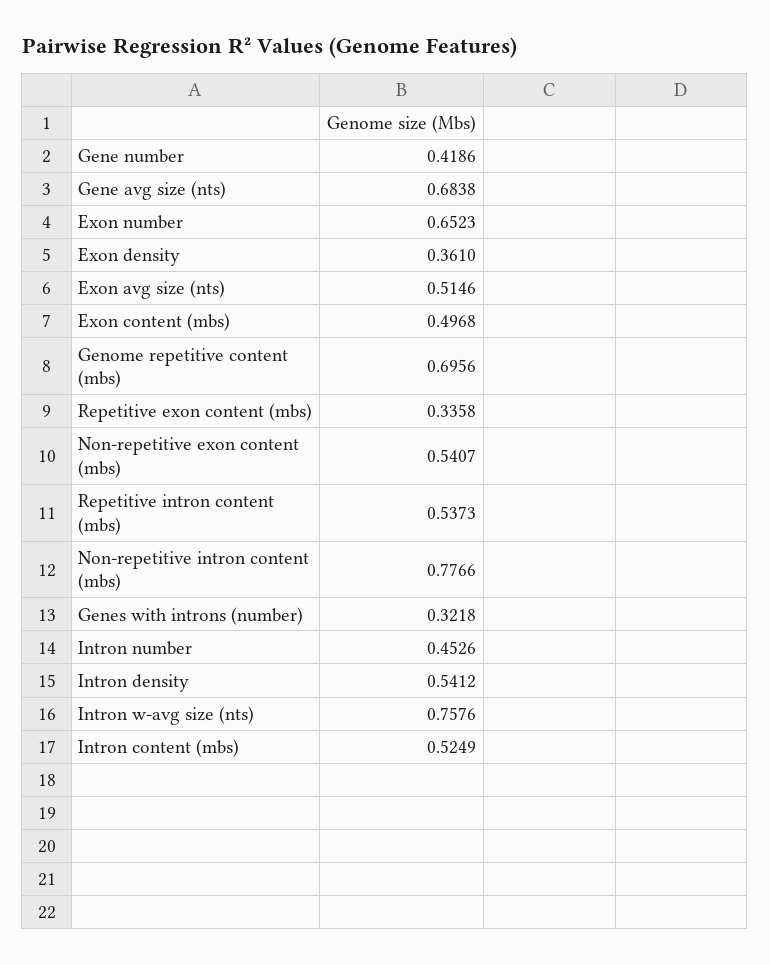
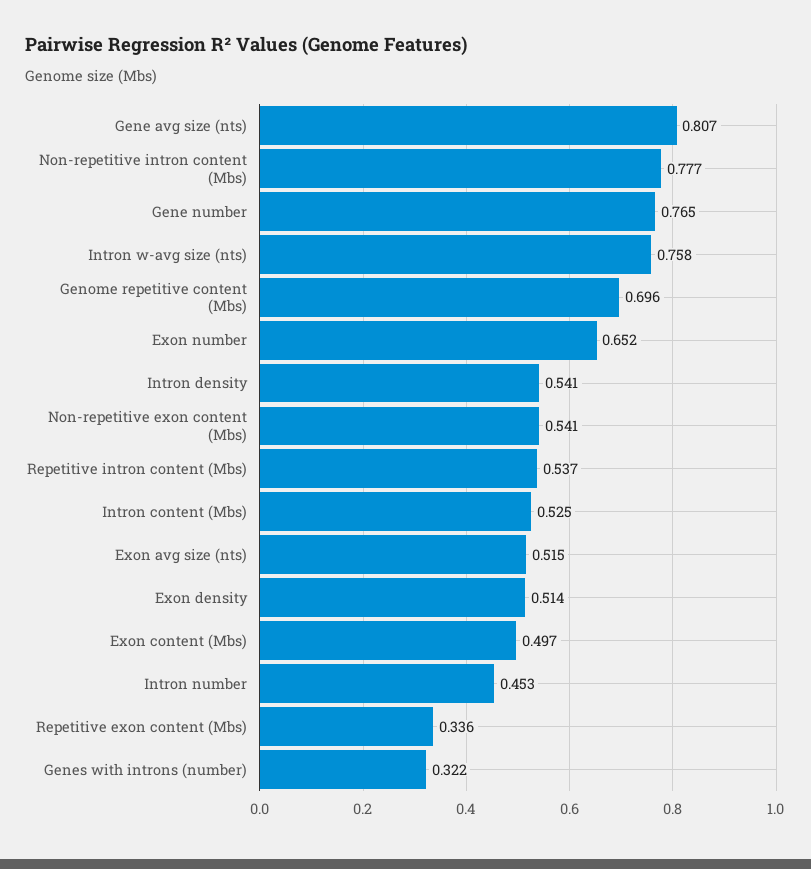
Gene number: 0.4186 -> 0.765
Gene avg size (nts): 0.6838 -> 0.807
Exon density: 0.361 -> 0.514

